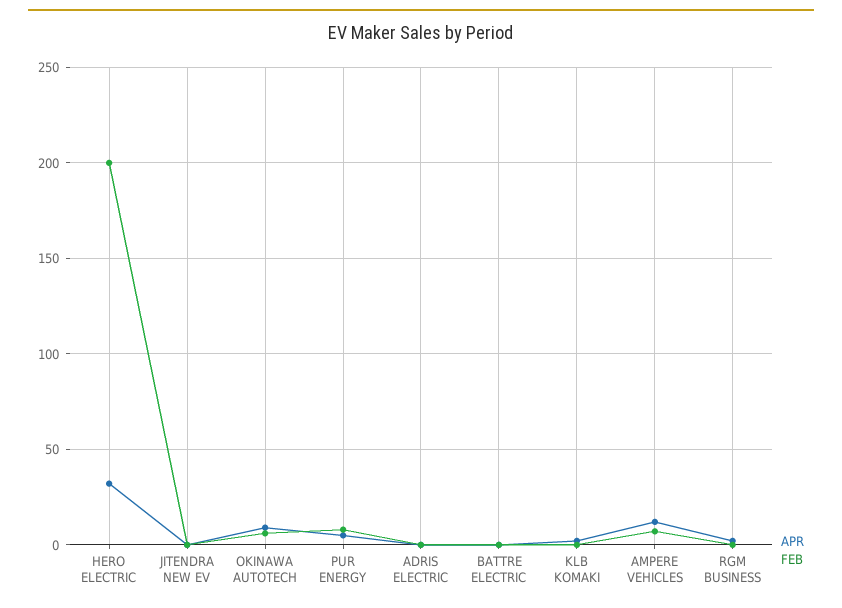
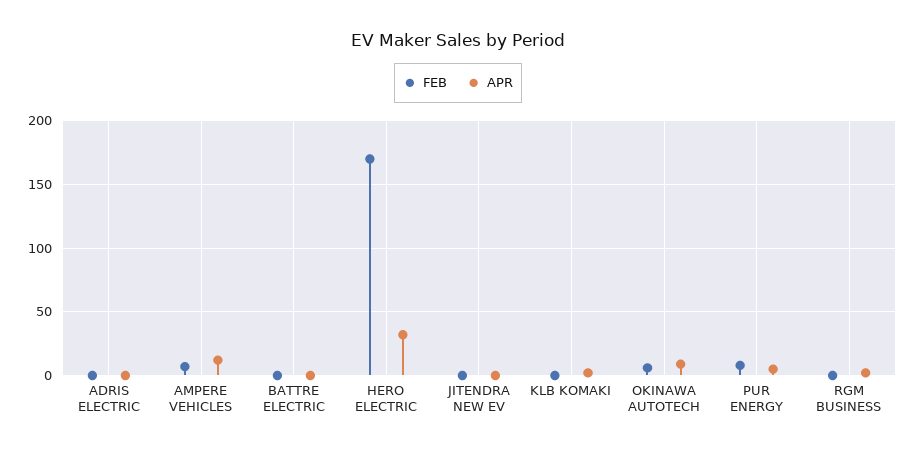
FEB, HERO ELECTRIC: 200 -> 170

